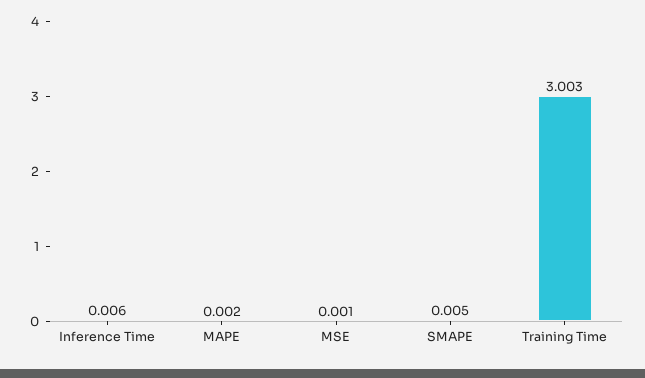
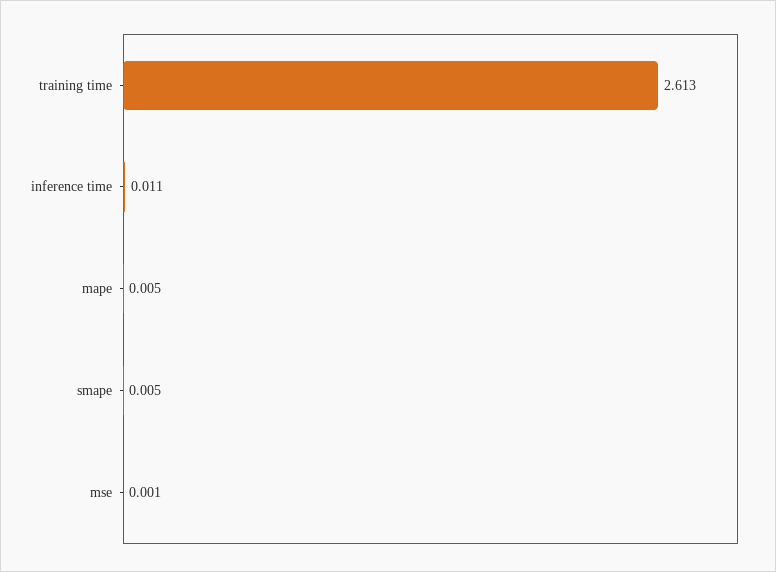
Inference Time: 0.006 -> 0.011
MAPE: 0.002 -> 0.005
Training Time: 3.003 -> 2.613

